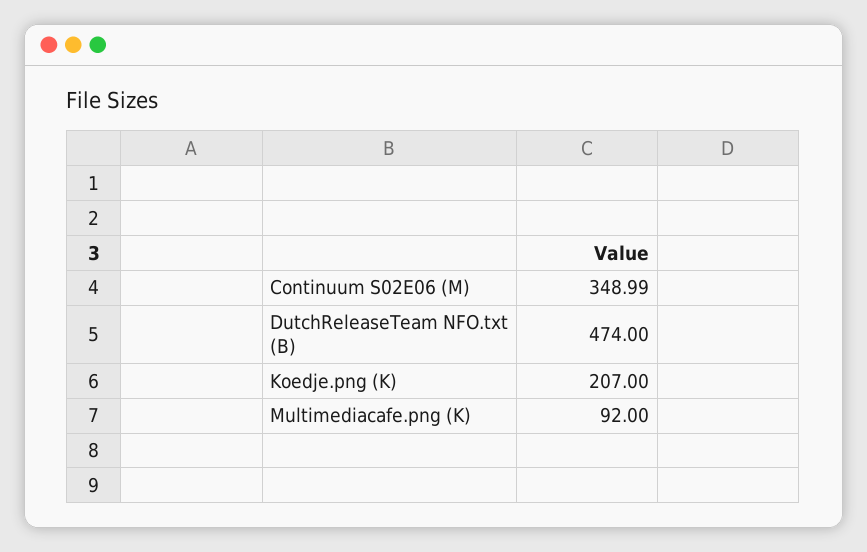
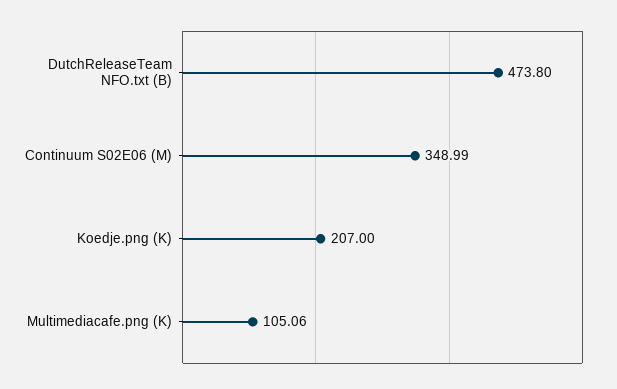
DutchReleaseTeam NFO.txt (B): 474 -> 473.8
Multimediacafe.png (K): 92 -> 105.06

